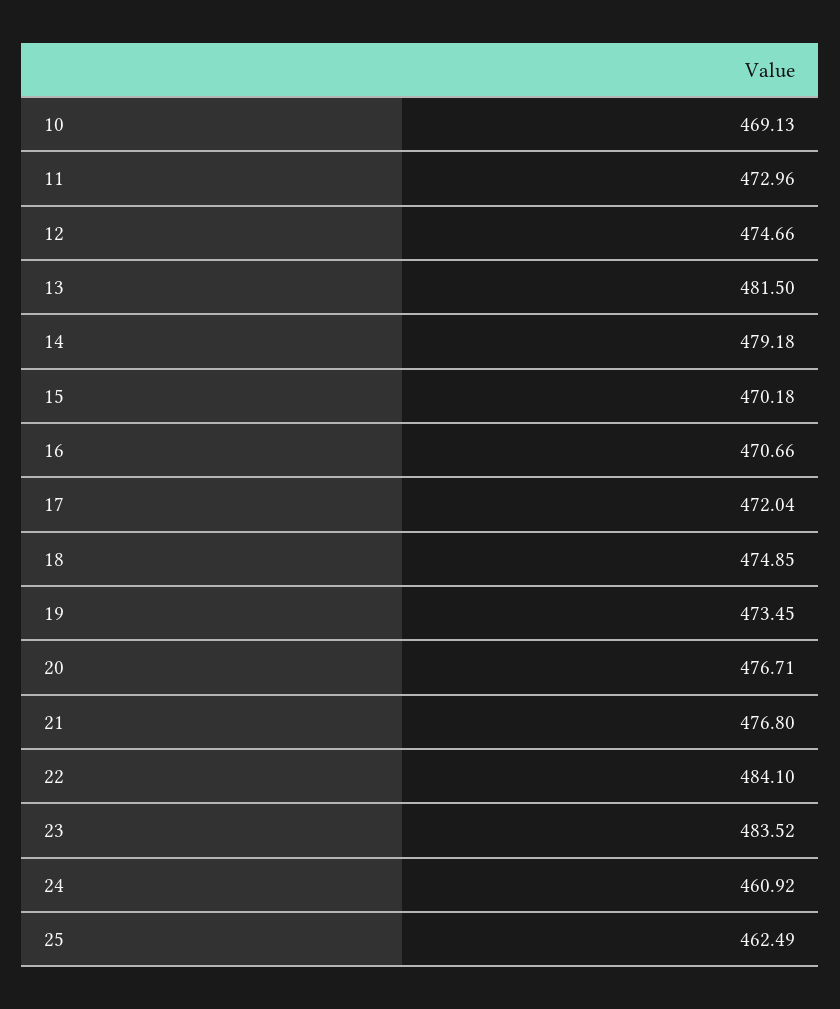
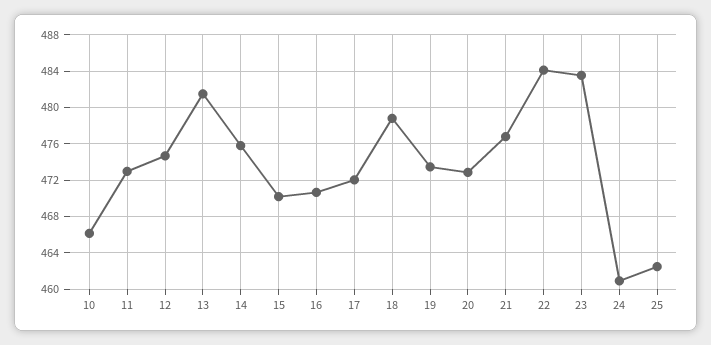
10: 469.13 -> 466
14: 479.18 -> 476
18: 474.85 -> 479
20: 476.71 -> 473

